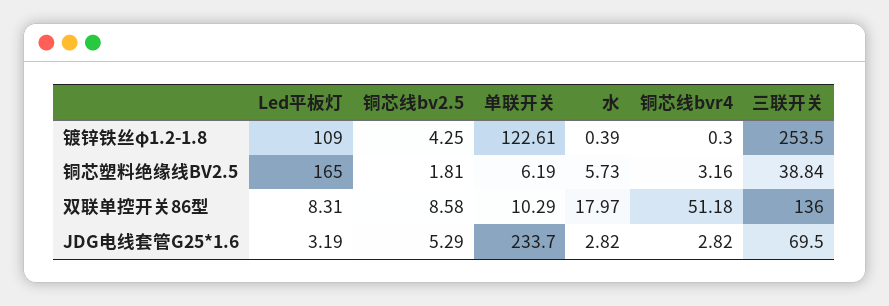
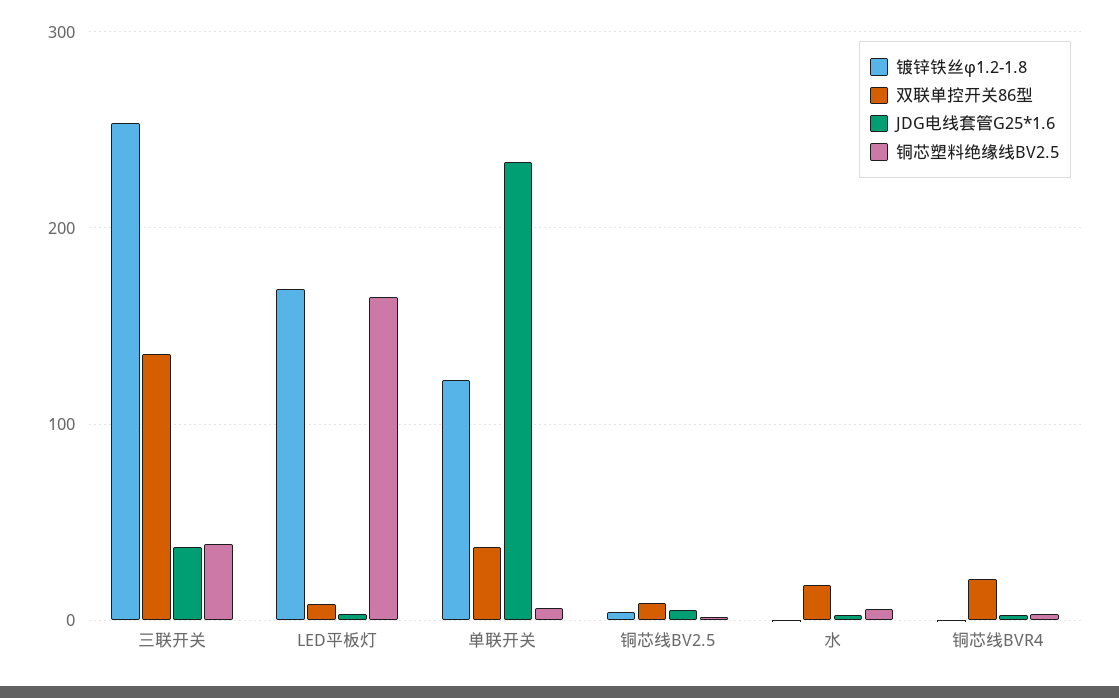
镀锌铁丝φ1.2-1.8, Led平板灯: 109 -> 170
双联单控开关86型, 单联开关: 10.29 -> 40
双联单控开关86型, 铜芯线bvr4: 51.18 -> 20
JDG电线套管G25*1.6, 三联开关: 69.5 -> 40

